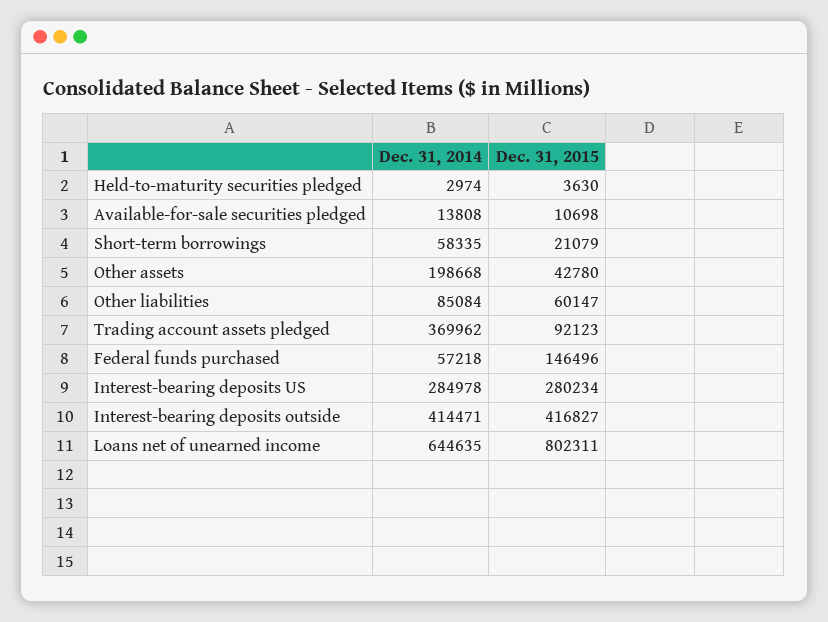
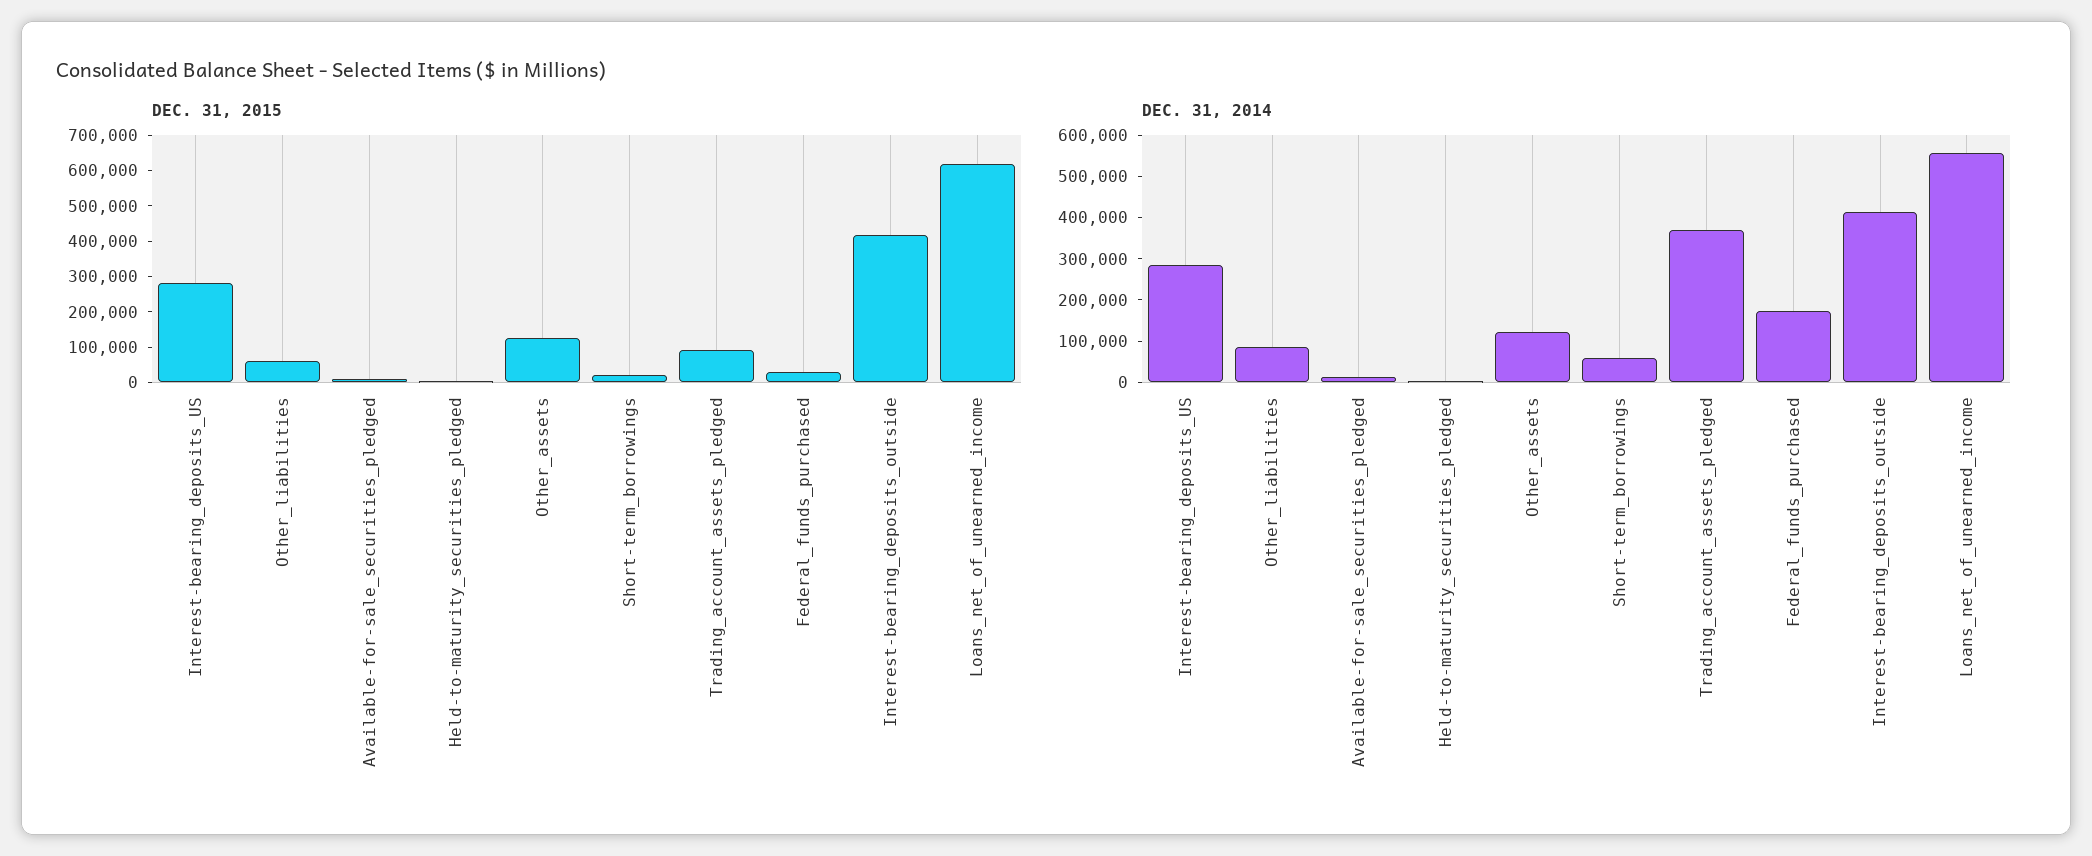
Dec. 31, 2014, Other assets: 198668 -> 120000
Dec. 31, 2015, Other assets: 42780 -> 125000
Dec. 31, 2014, Federal funds purchased: 57218 -> 180000
Dec. 31, 2015, Federal funds purchased: 146496 -> 25000
Dec. 31, 2014, Loans net of unearned income: 644635 -> 560000
Dec. 31, 2015, Loans net of unearned income: 802311 -> 625000

